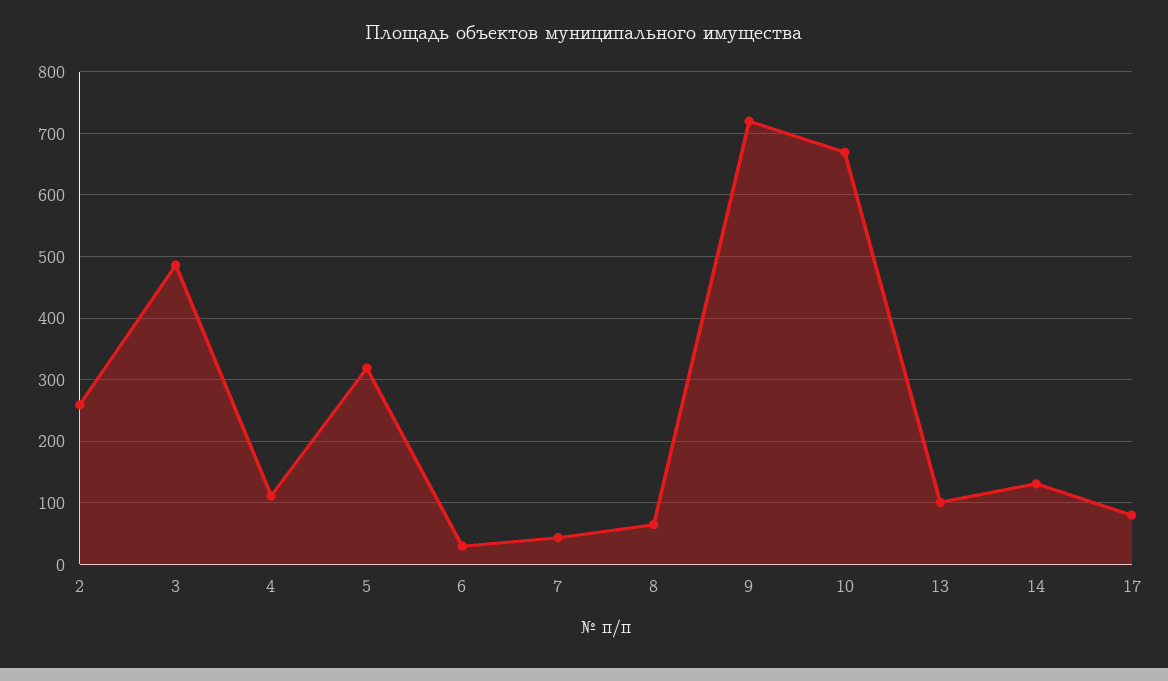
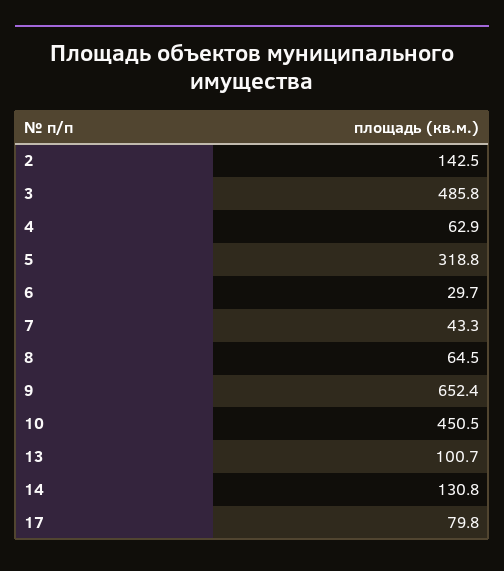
2: 260 -> 142.5
4: 110 -> 62.9
9: 720 -> 652.4
10: 670 -> 450.5

